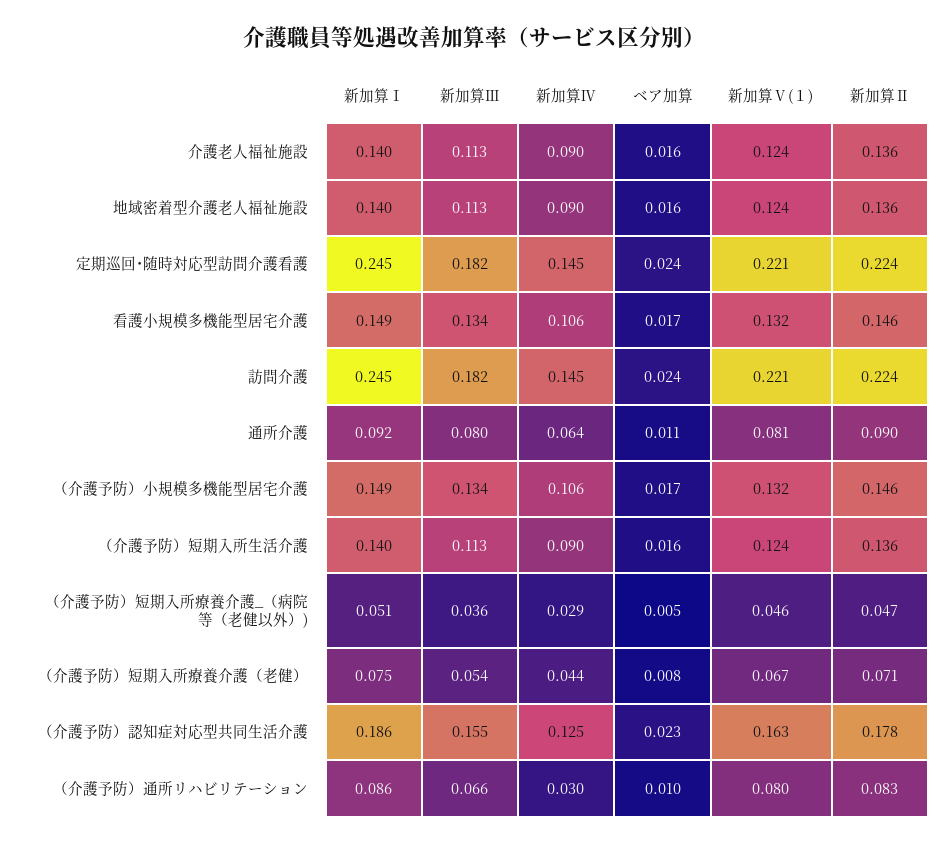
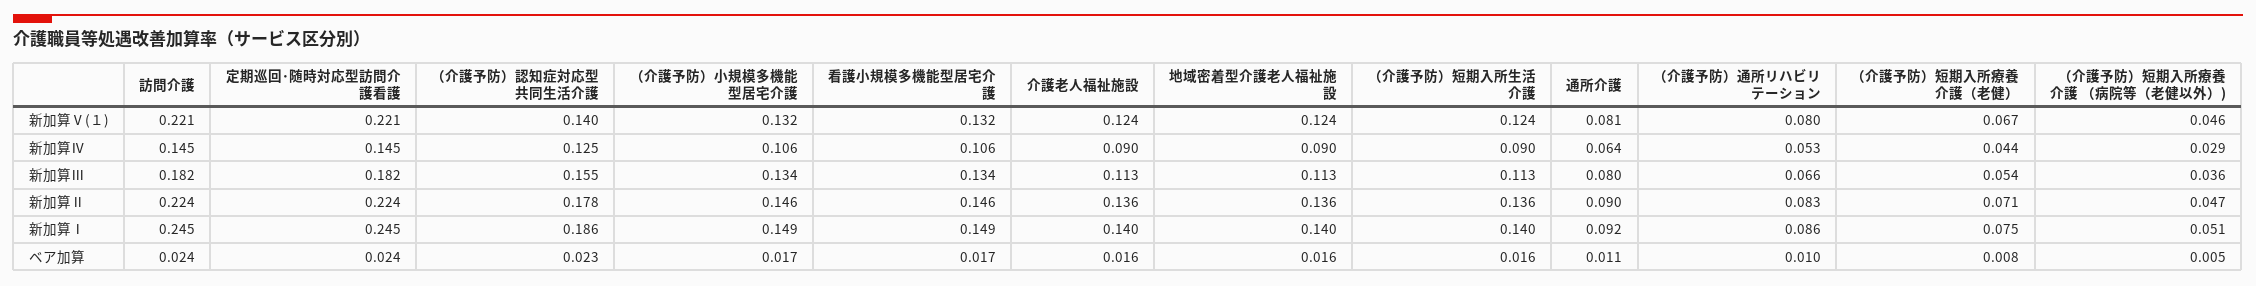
新加算Ⅴ(１), （介護予防）認知症対応型共同生活介護: 0.163 -> 0.14
新加算Ⅳ, （介護予防）通所リハビリテーション: 0.03 -> 0.053

